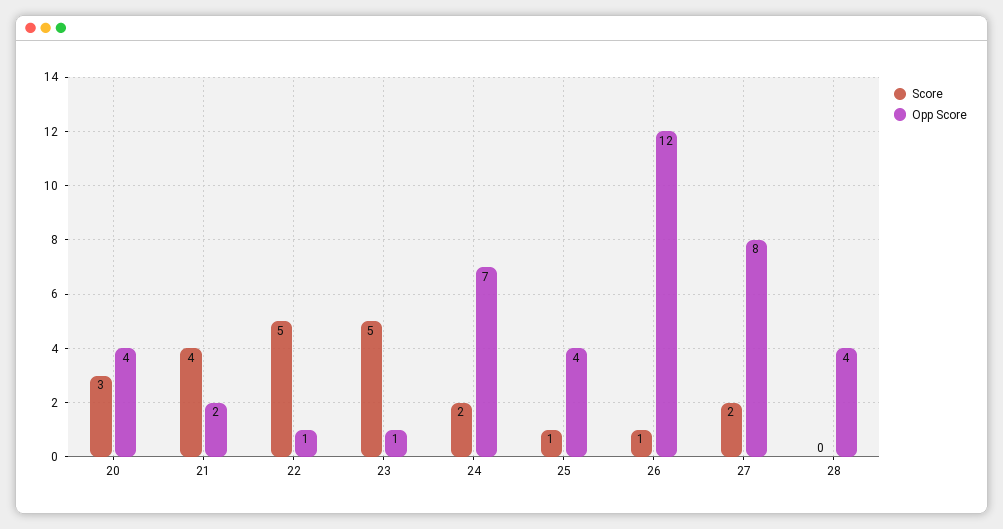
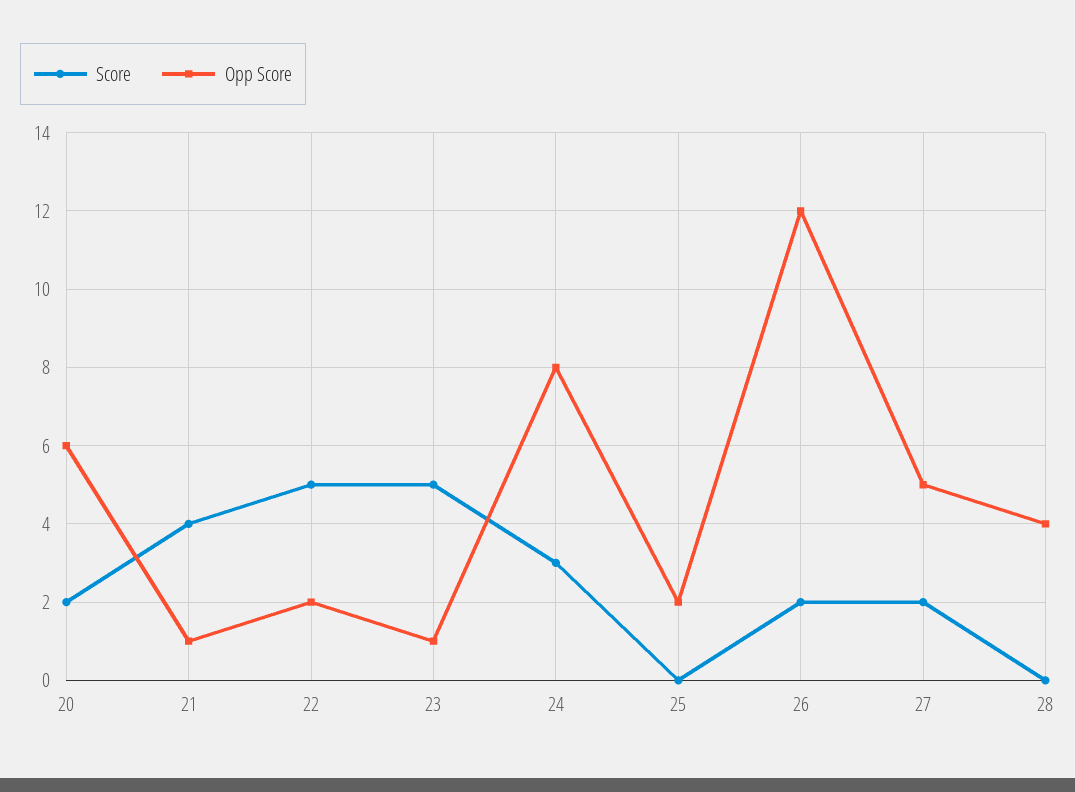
Score, 20: 3 -> 2
Opp Score, 20: 4 -> 6
Opp Score, 21: 2 -> 1
Opp Score, 22: 1 -> 2
Score, 24: 2 -> 3
Opp Score, 24: 7 -> 8
Score, 25: 1 -> 0
Opp Score, 25: 4 -> 2
Score, 26: 1 -> 2
Opp Score, 27: 8 -> 5

